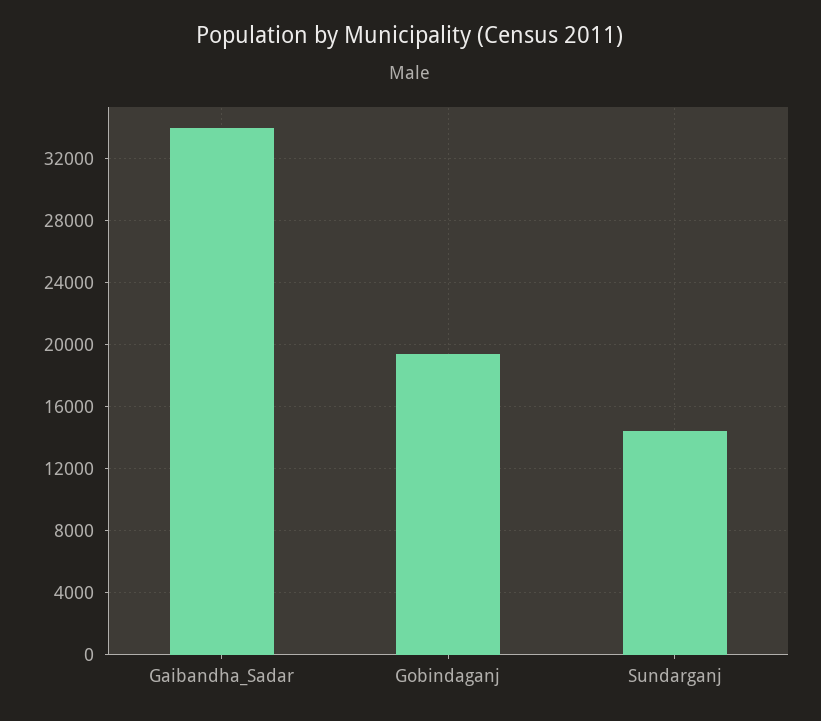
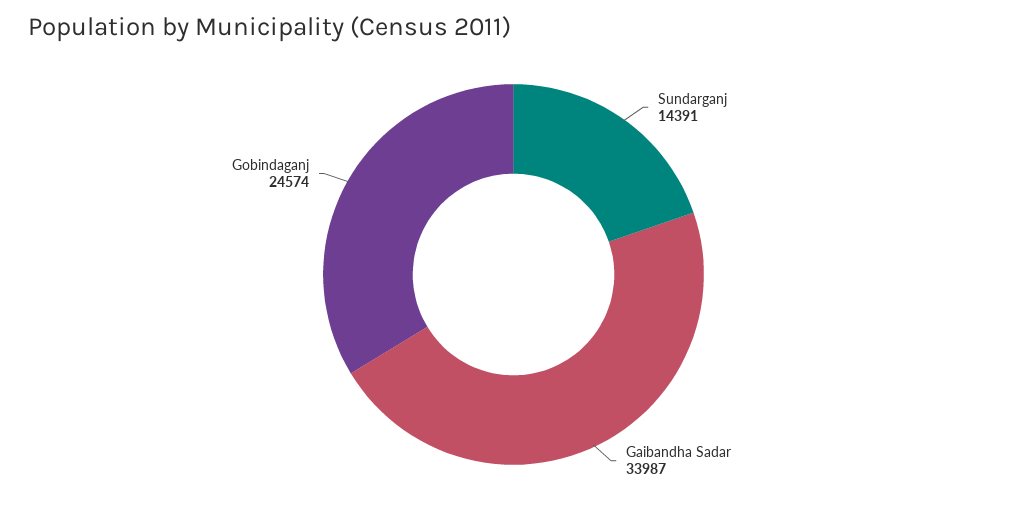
Gobindaganj: 19500 -> 24574

